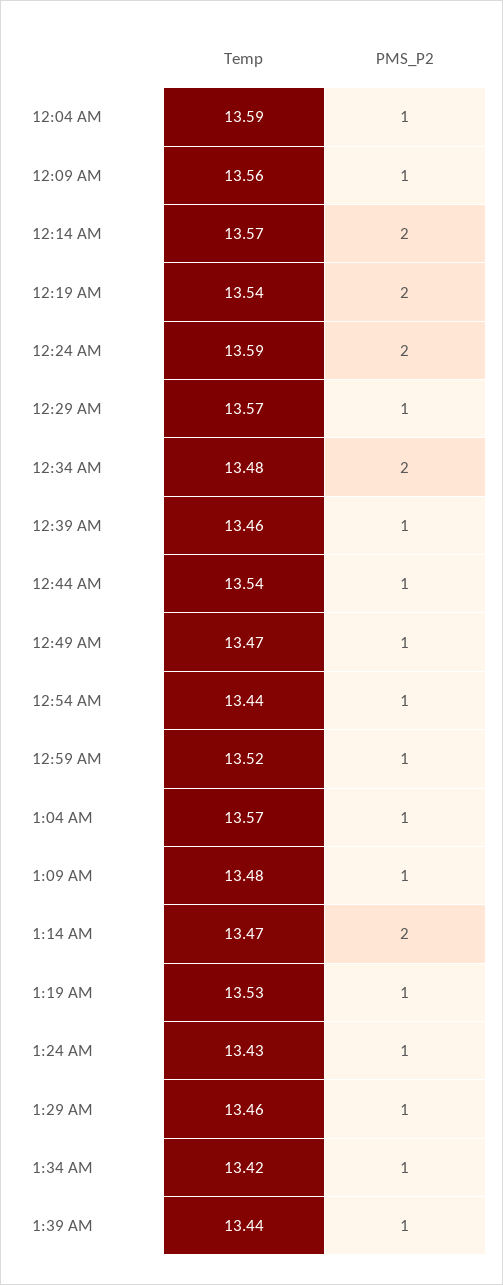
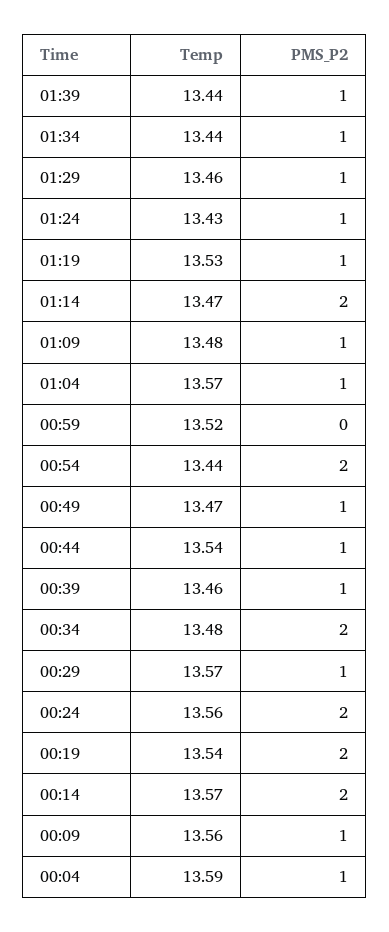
Temp, 12:24 AM: 13.59 -> 13.56
PMS_P2, 12:54 AM: 1 -> 2
PMS_P2, 12:59 AM: 1 -> 0
Temp, 1:34 AM: 13.42 -> 13.44

